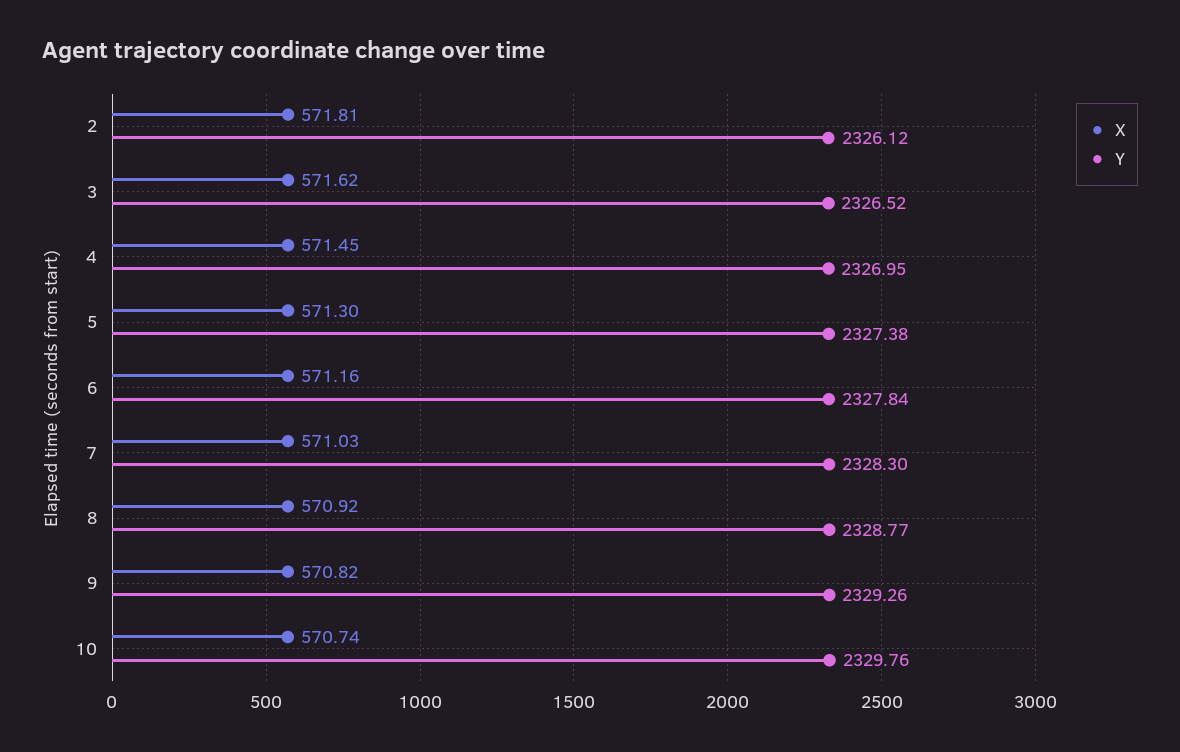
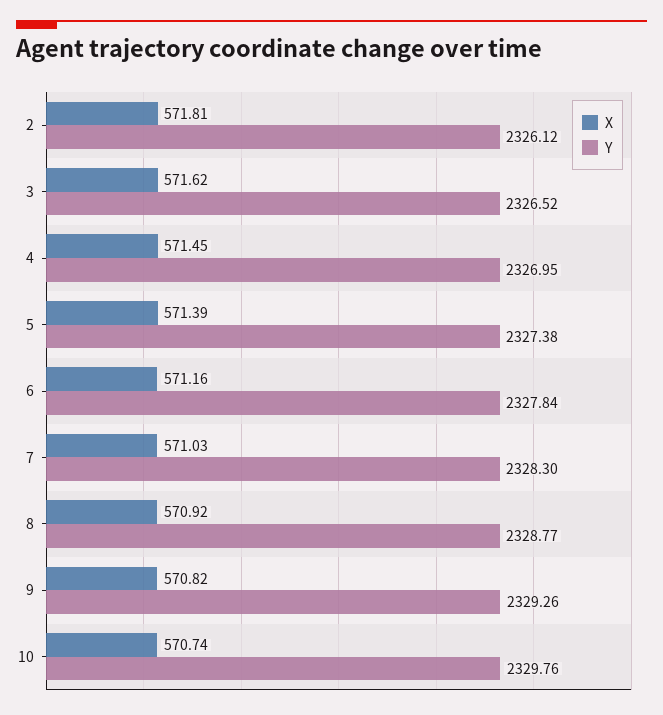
X, 5: 571.3 -> 571.39

